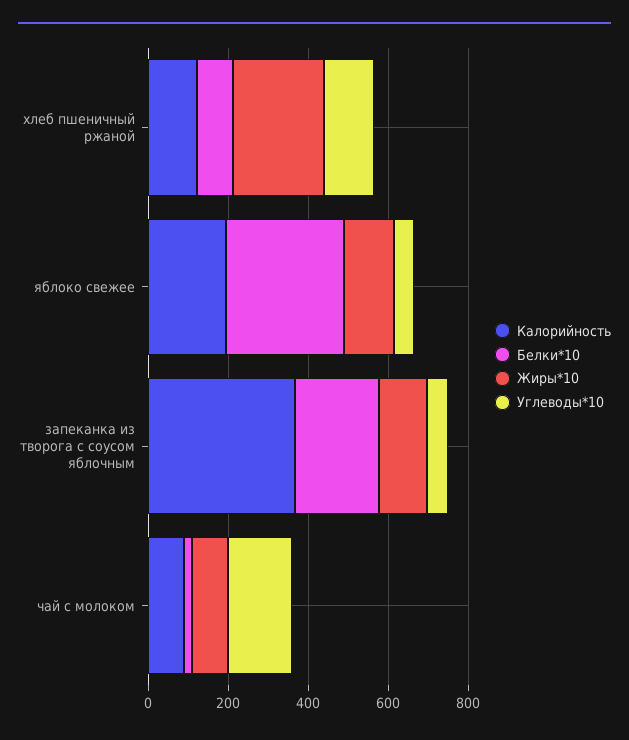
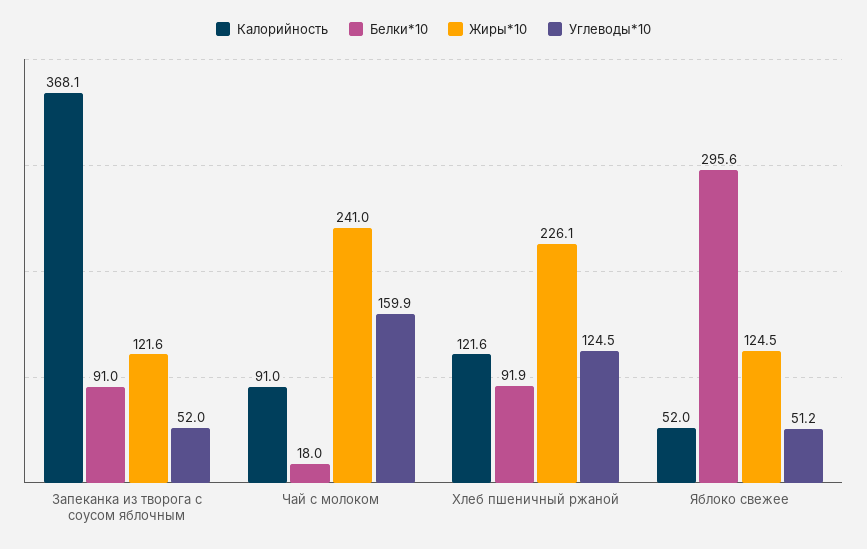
Калорийность, яблоко свежее: 200 -> 52
Белки*10, запеканка из творога с соусом яблочным: 200 -> 91
Жиры*10, чай с молоком: 100 -> 241

